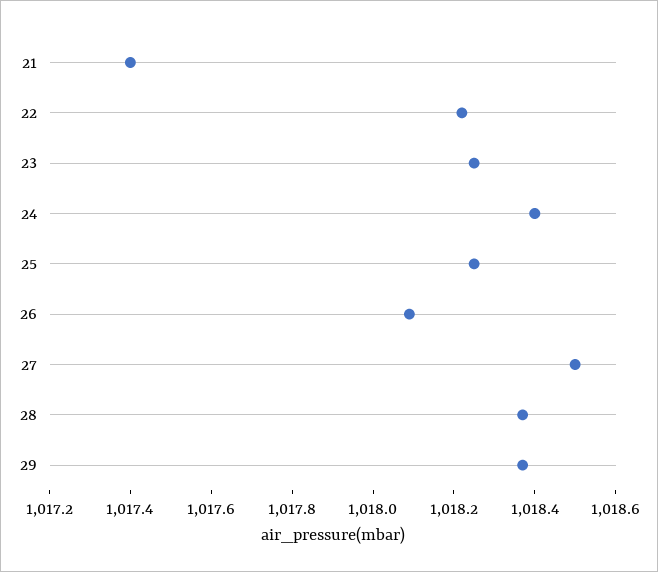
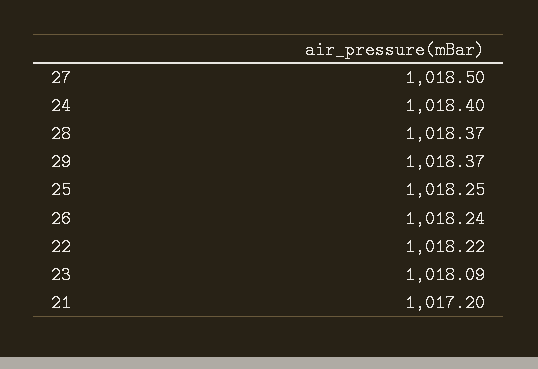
21: 1017.4 -> 1017.2
23: 1018.25 -> 1018.09
26: 1018.1 -> 1018.24

